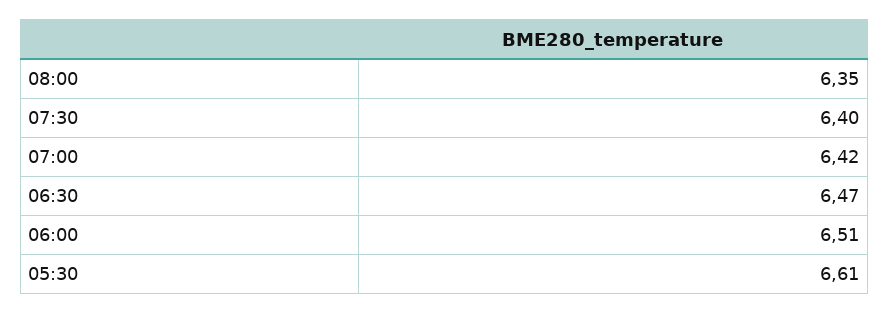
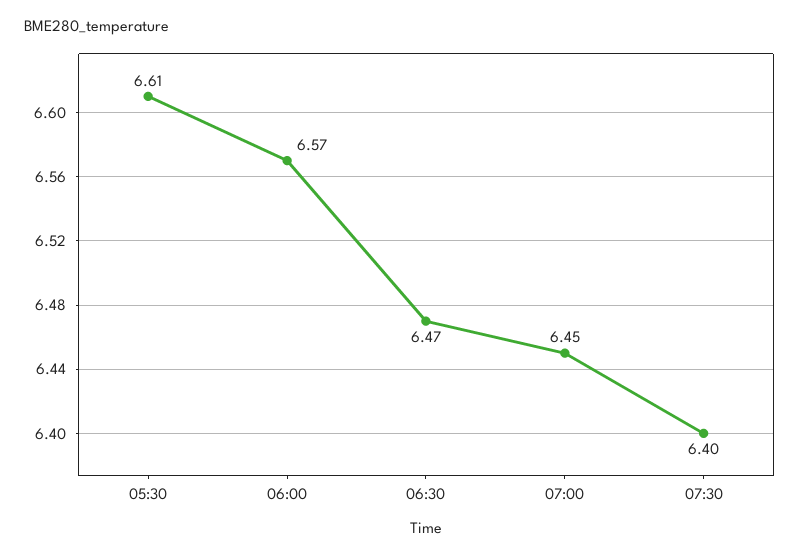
08:00: 6.35 -> none
07:00: 6.42 -> 6.45
06:00: 6.51 -> 6.57

